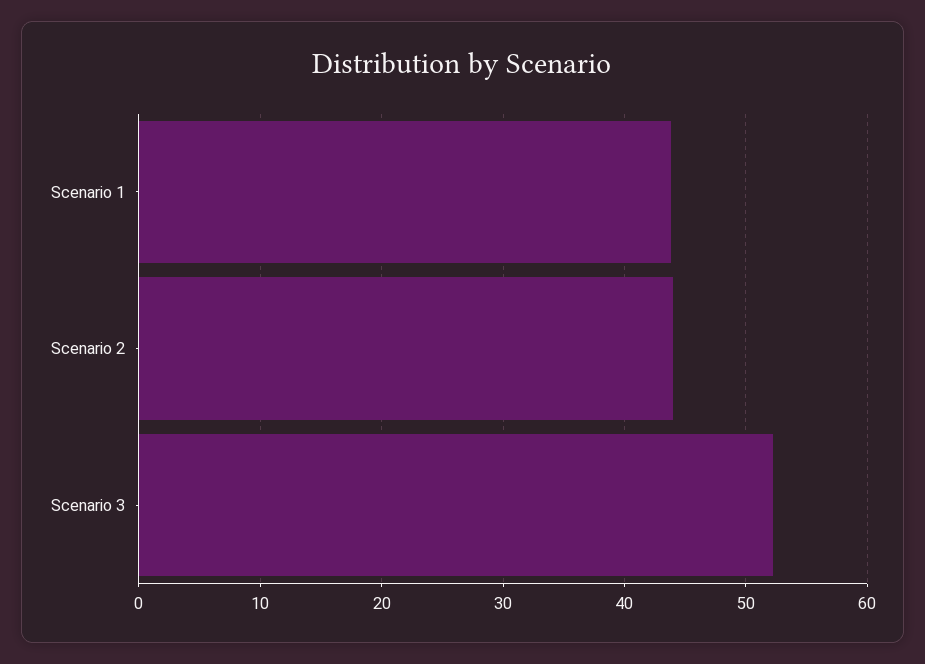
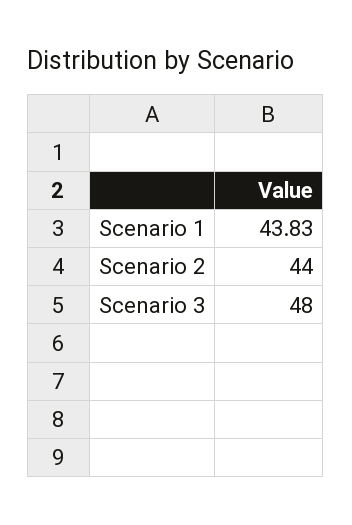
Scenario 3: 52 -> 48

